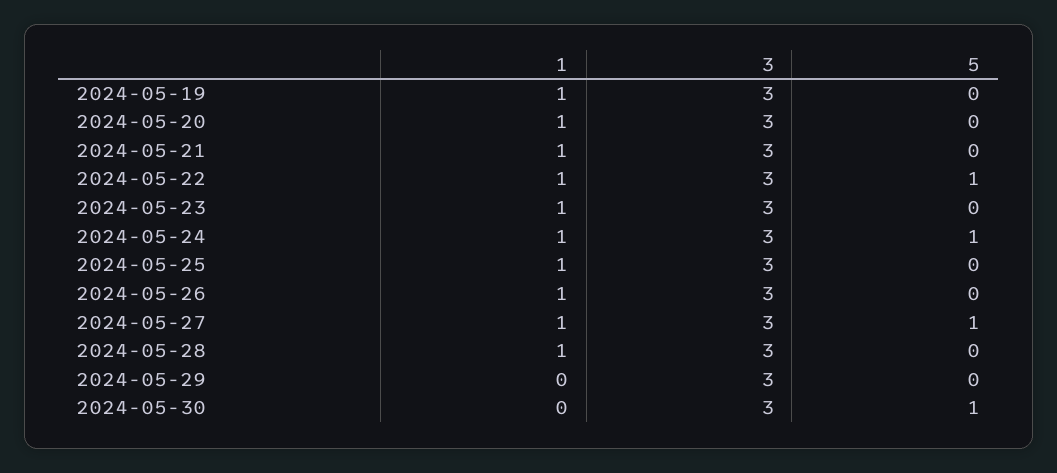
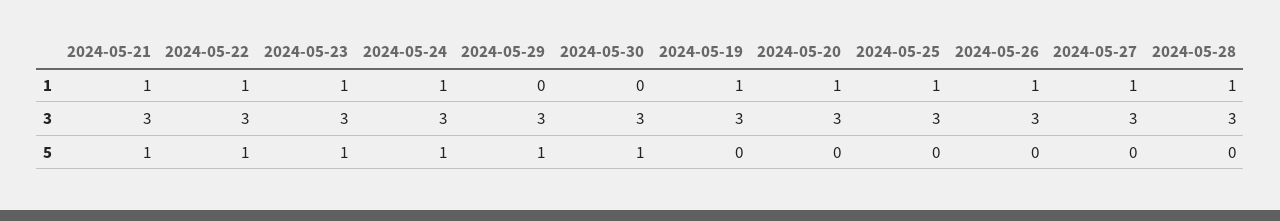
5, 2024-05-21: 0 -> 1
5, 2024-05-23: 0 -> 1
5, 2024-05-27: 1 -> 0
5, 2024-05-29: 0 -> 1

